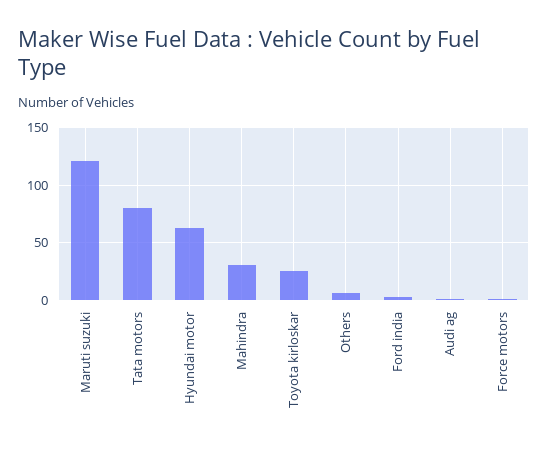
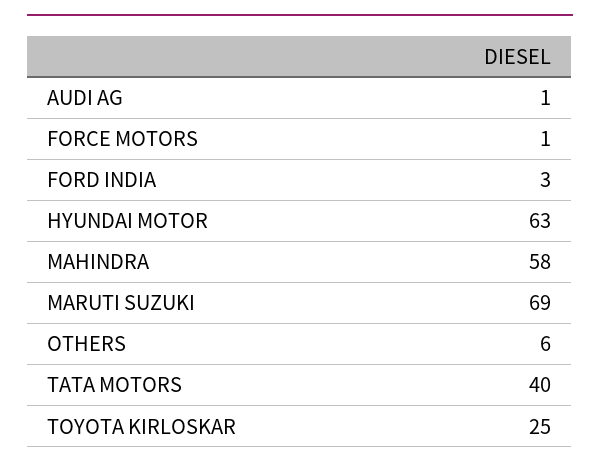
Maruti suzuki: 120 -> 69
Tata motors: 80 -> 40
Mahindra: 30 -> 58

